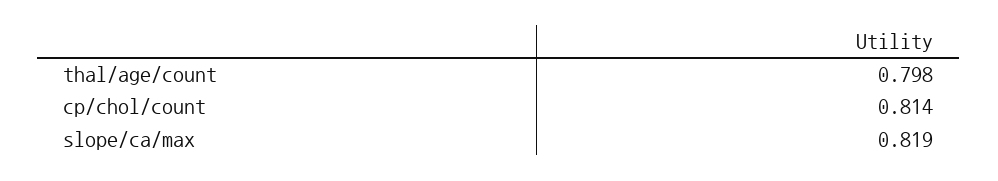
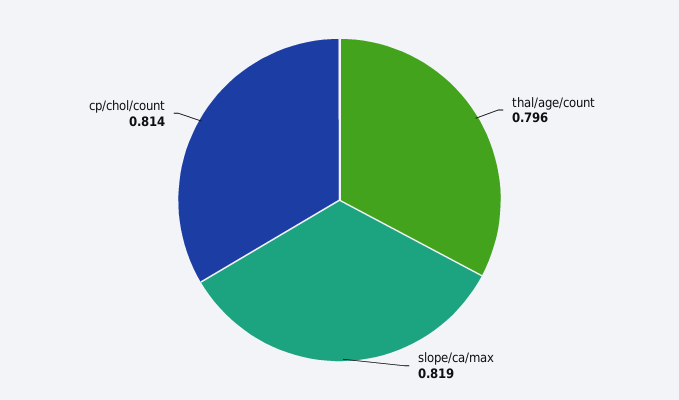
thal/age/count: 0.798 -> 0.796

